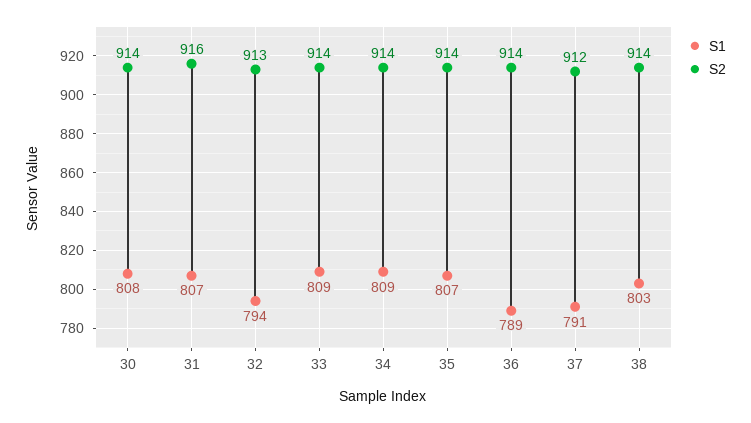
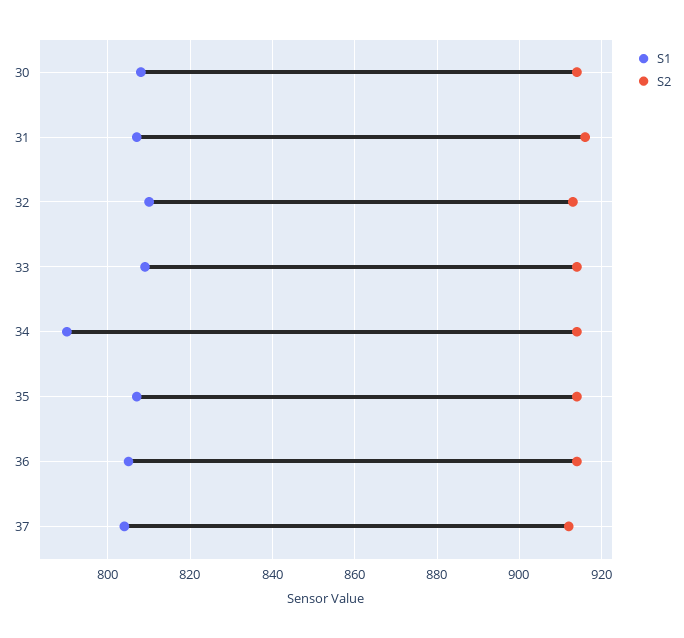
S1, 32: 794 -> 810
S1, 34: 809 -> 790
S1, 36: 789 -> 805
S1, 37: 791 -> 805
S1, 38: 803 -> none
S2, 38: 914 -> none

